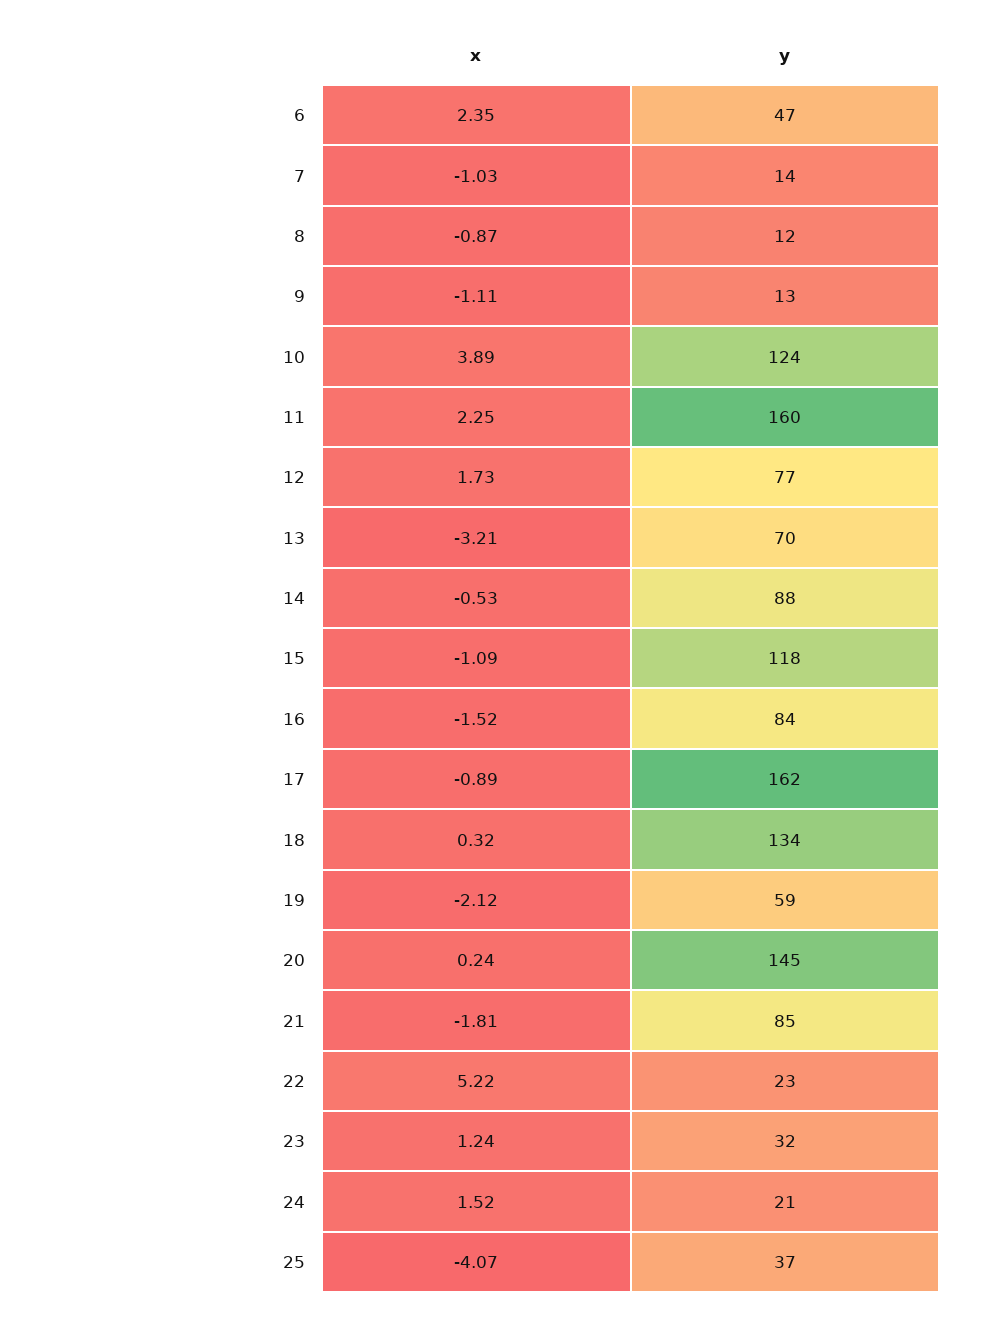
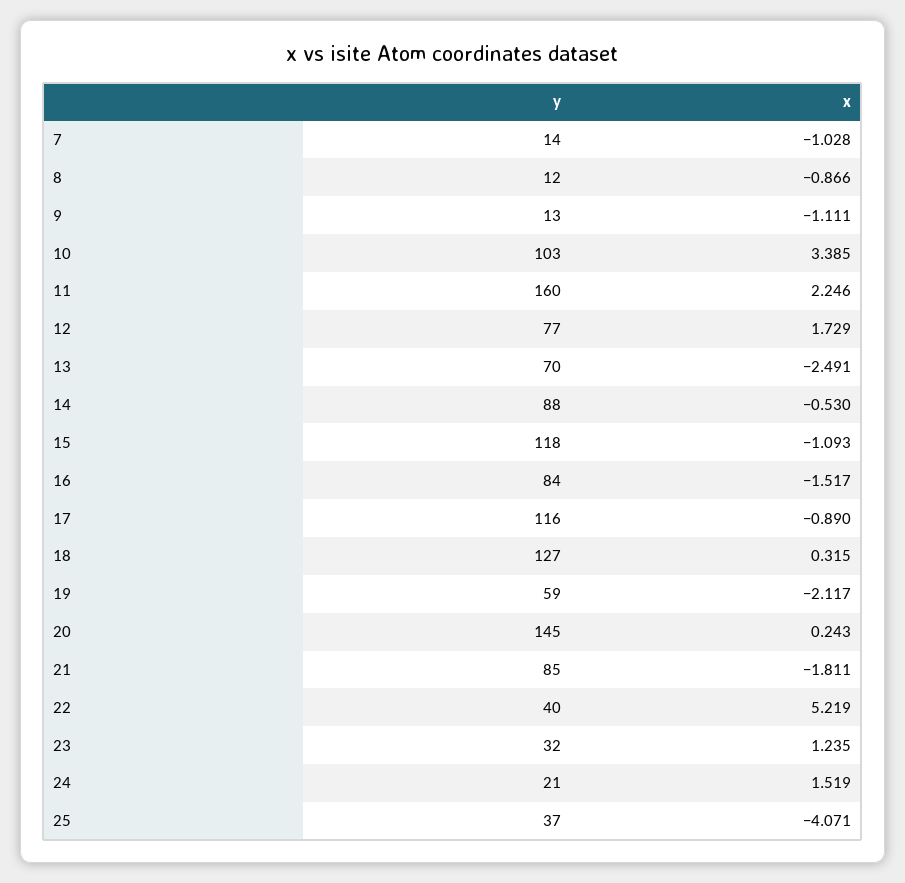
x, 6: 2.35 -> none
y, 6: 47 -> none
x, 10: 3.89 -> 3.385
y, 10: 124 -> 103
x, 13: -3.21 -> -2.491
y, 17: 162 -> 116
y, 18: 134 -> 127
y, 22: 23 -> 40

